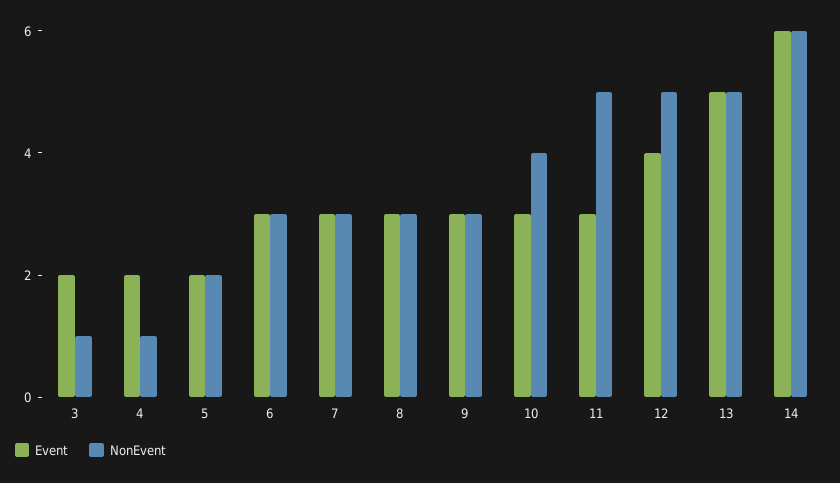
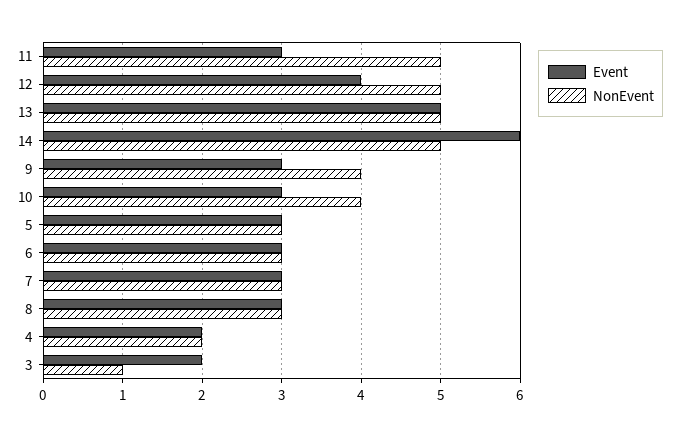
NonEvent, 4: 1 -> 2
Event, 5: 2 -> 3
NonEvent, 5: 2 -> 3
NonEvent, 9: 3 -> 4
NonEvent, 14: 6 -> 5

